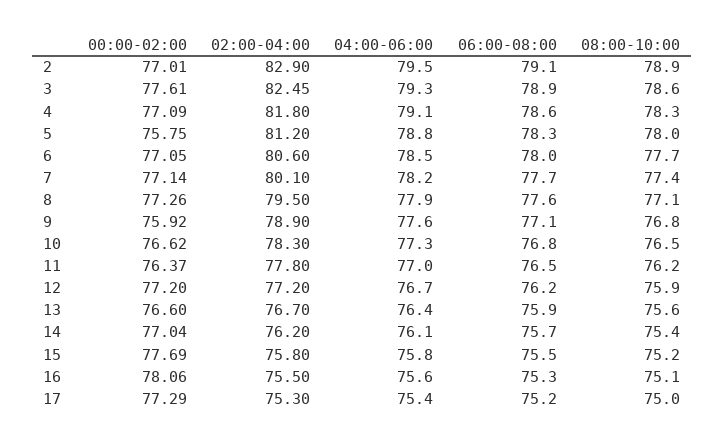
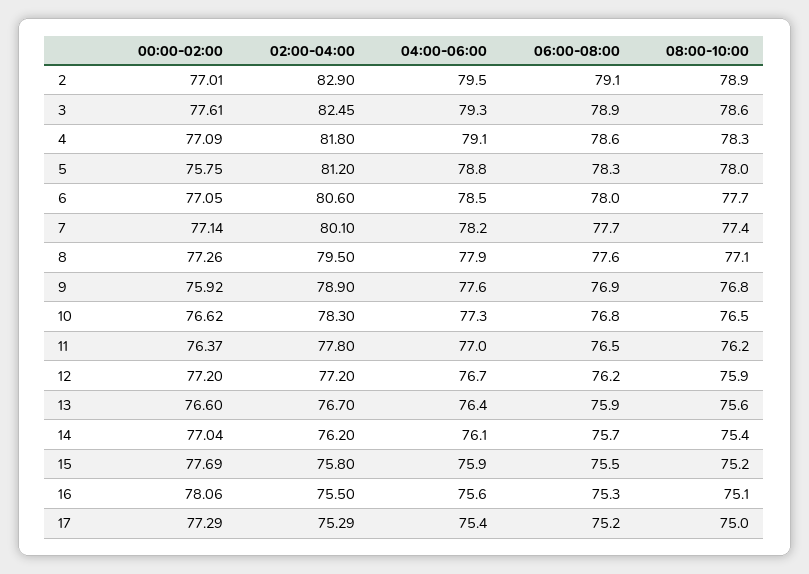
06:00-08:00, 9: 77.1 -> 76.9
04:00-06:00, 15: 75.8 -> 75.9
02:00-04:00, 17: 75.3 -> 75.29

